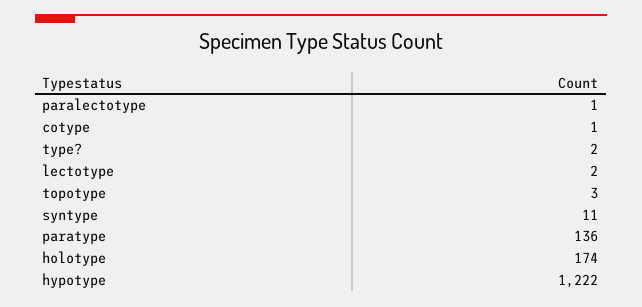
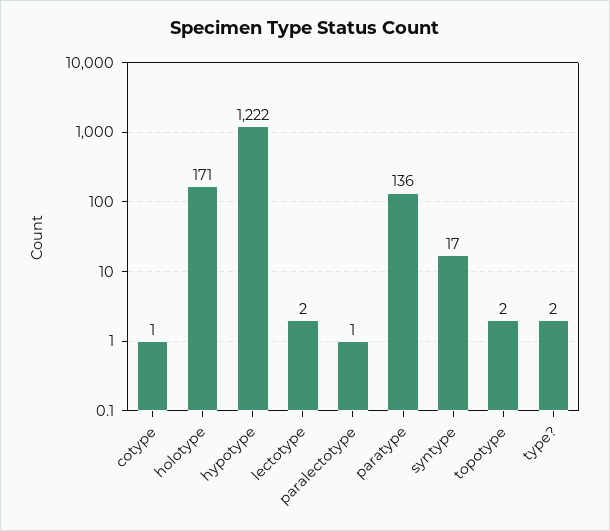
topotype: 3 -> 2
syntype: 11 -> 17
holotype: 174 -> 171

